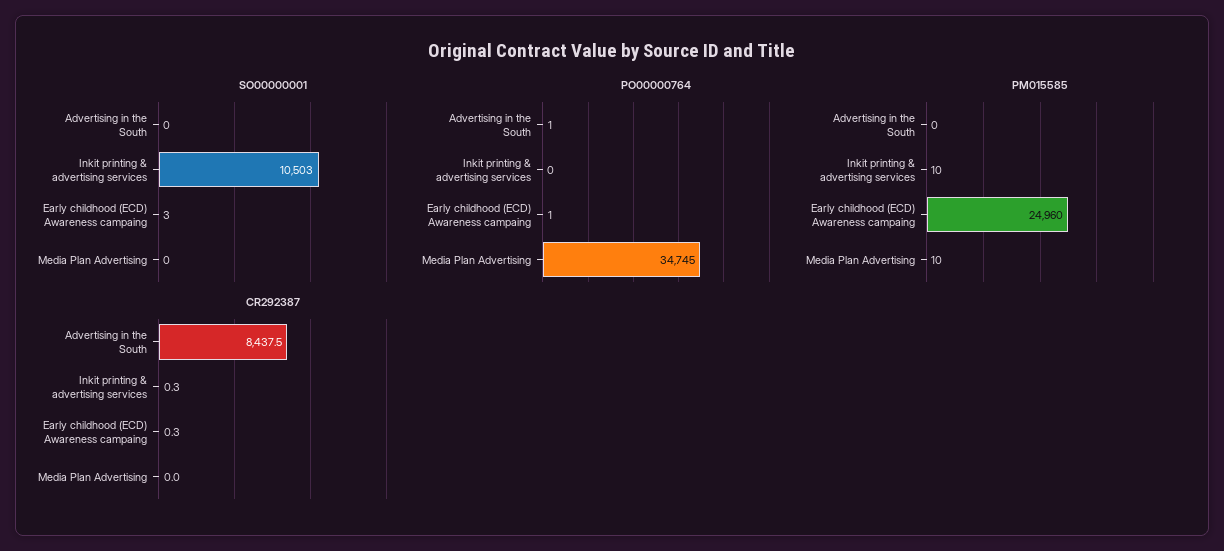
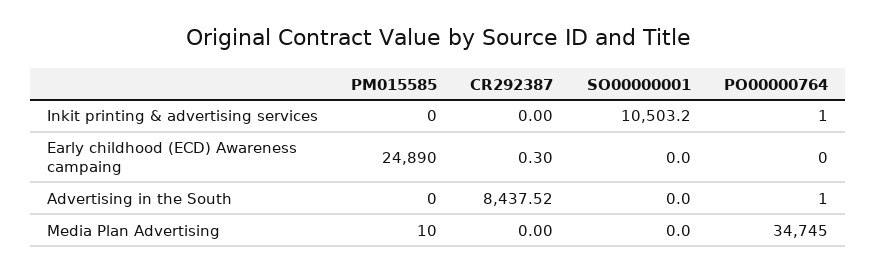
SO00000001, Early childhood (ECD) Awareness campaing: 3 -> 0
PO00000764, Inkit printing & advertising services: 0 -> 1
PO00000764, Early childhood (ECD) Awareness campaing: 1 -> 0
PM015585, Inkit printing & advertising services: 10 -> 0
PM015585, Early childhood (ECD) Awareness campaing: 24960 -> 24890
CR292387, Inkit printing & advertising services: 0.3 -> 0

